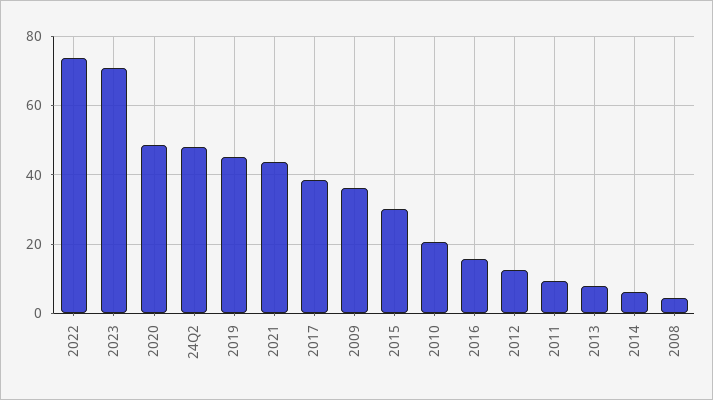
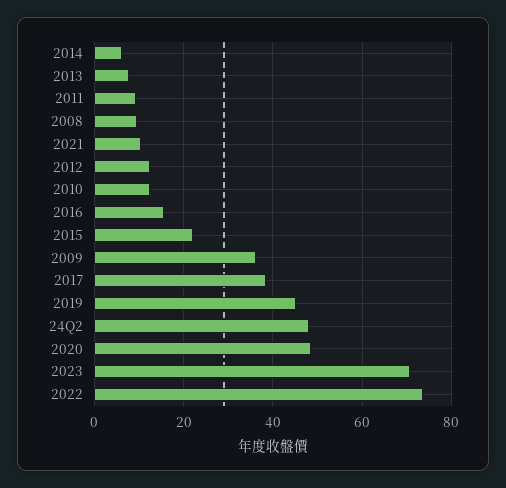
2021: 44 -> 10
2015: 30 -> 22
2010: 20 -> 12
2008: 4 -> 10

